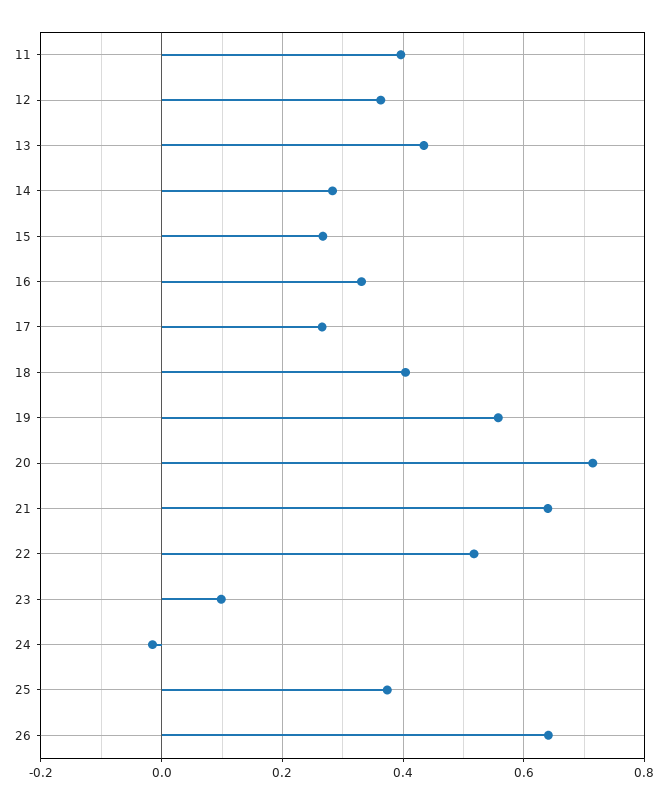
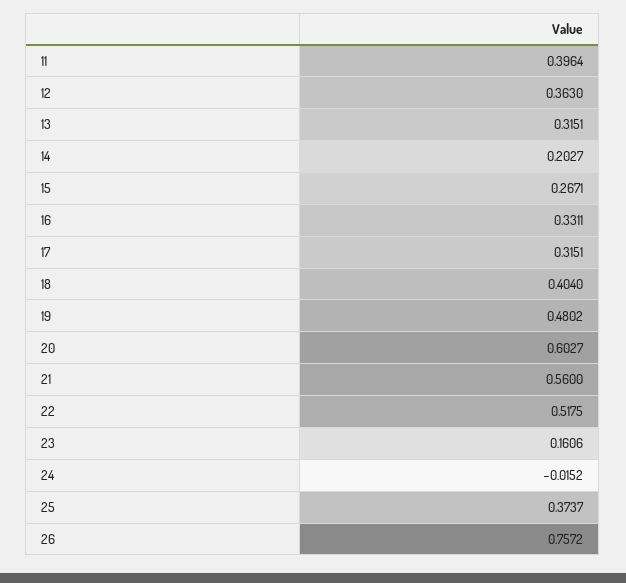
13: 0.44 -> 0.3151
14: 0.28 -> 0.2027
17: 0.26 -> 0.3151
19: 0.56 -> 0.4802
20: 0.72 -> 0.6027
21: 0.64 -> 0.56
23: 0.1 -> 0.1606
26: 0.64 -> 0.7572

